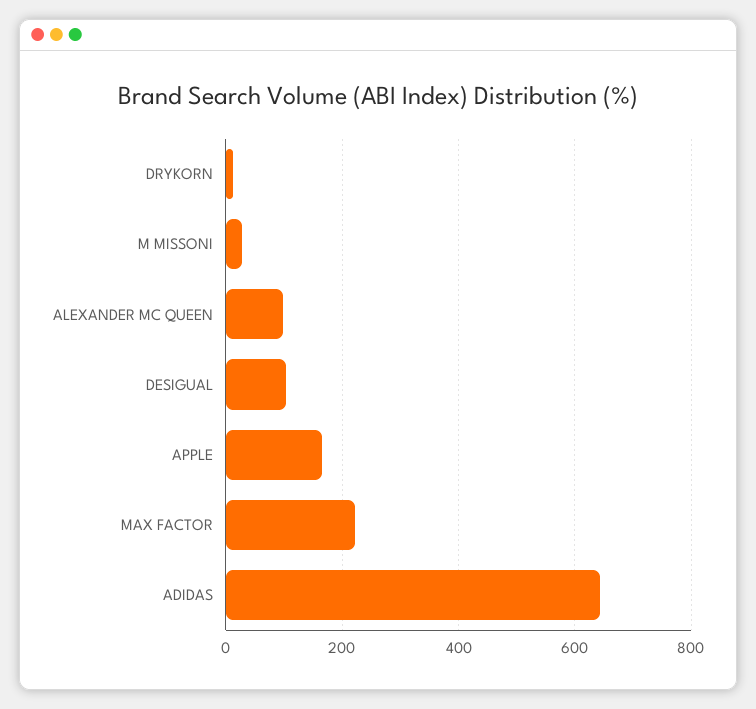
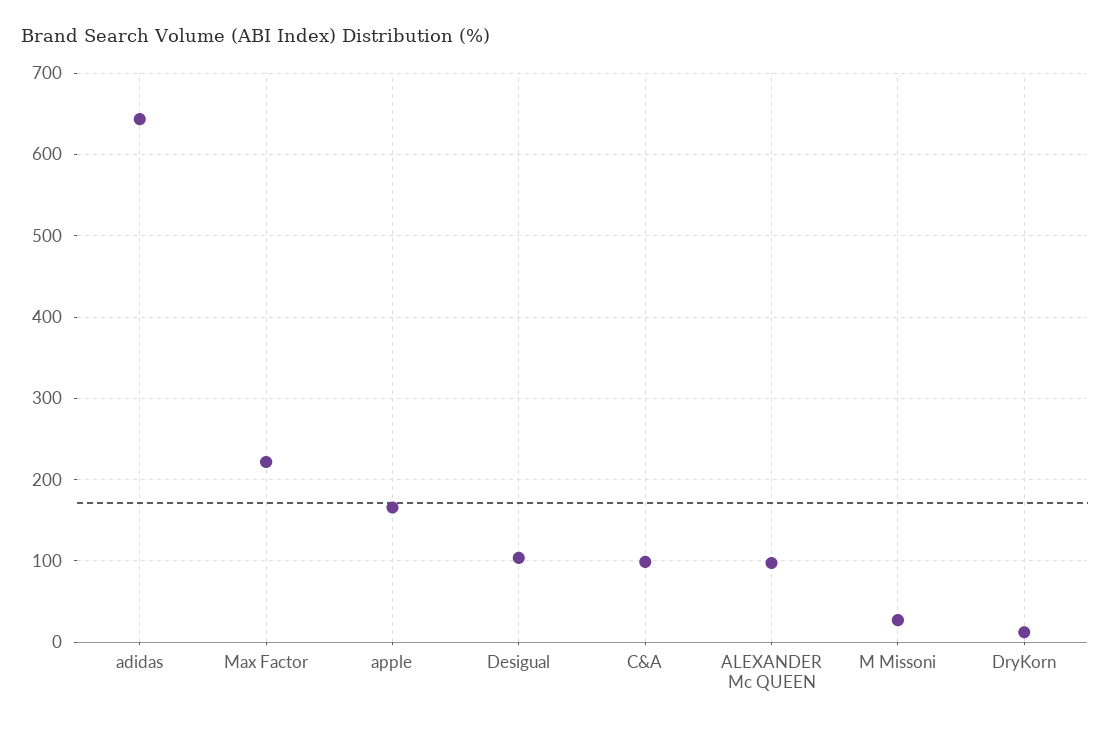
C&A: none -> 100

